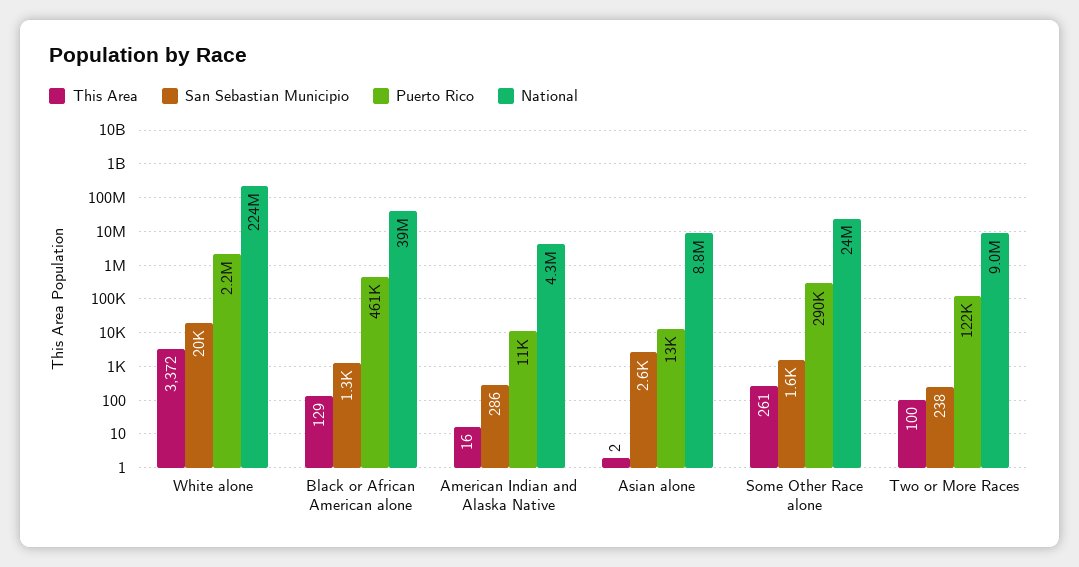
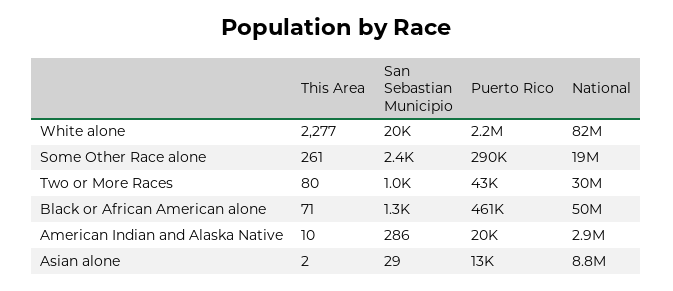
This Area, White alone: 3372 -> 2277
National, White alone: 224000000 -> 82000000
This Area, Black or African American alone: 129 -> 71
National, Black or African American alone: 39000000 -> 50000000
This Area, American Indian and Alaska Native: 16 -> 10
Puerto Rico, American Indian and Alaska Native: 11000 -> 20000
National, American Indian and Alaska Native: 4300000 -> 2900000
San Sebastian Municipio, Asian alone: 2600 -> 29
San Sebastian Municipio, Some Other Race alone: 1600 -> 2400
National, Some Other Race alone: 24000000 -> 19000000
This Area, Two or More Races: 100 -> 80
San Sebastian Municipio, Two or More Races: 238 -> 1000
Puerto Rico, Two or More Races: 122000 -> 43000
National, Two or More Races: 9000000 -> 30000000

